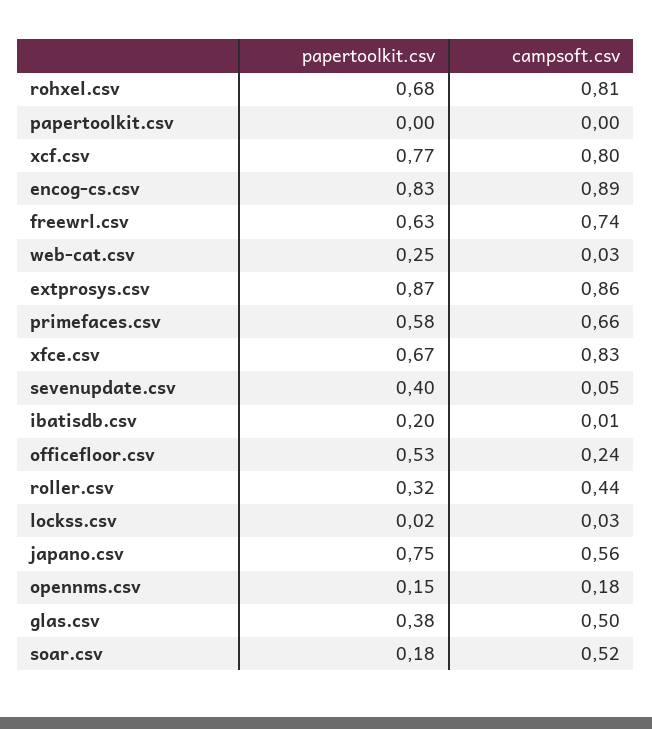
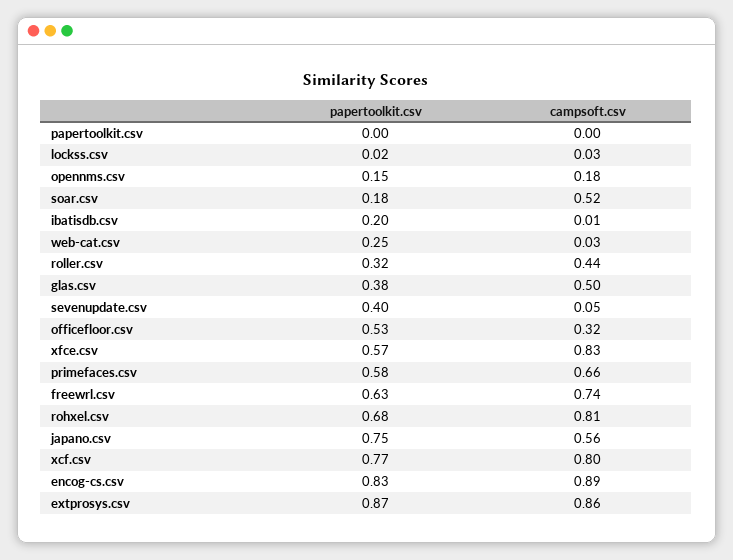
papertoolkit.csv, xfce.csv: 0.67 -> 0.57
campsoft.csv, officefloor.csv: 0.24 -> 0.32

